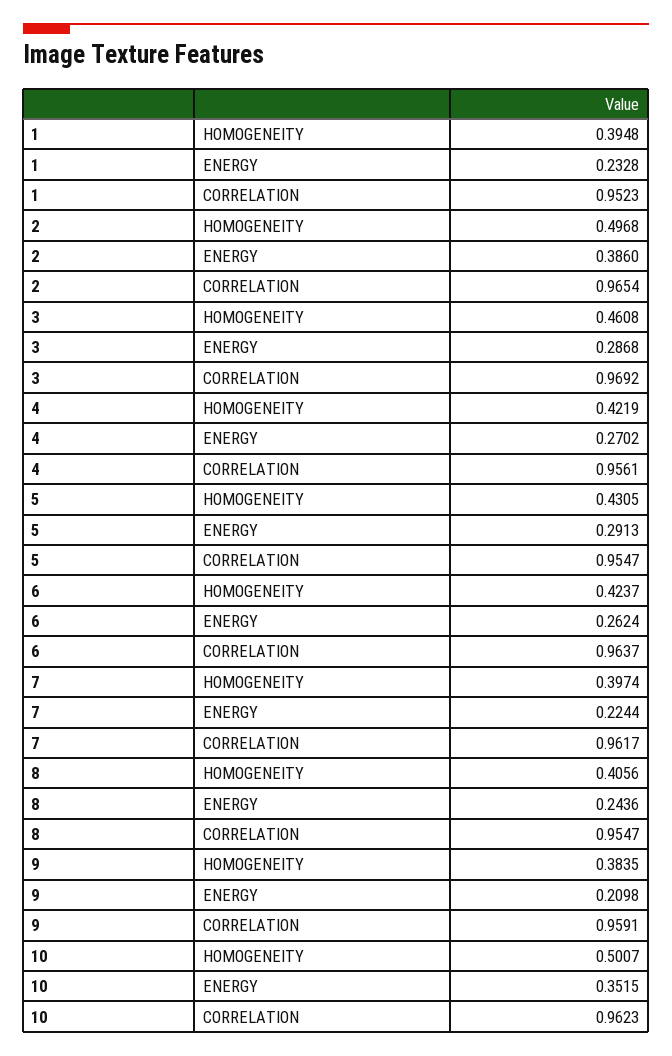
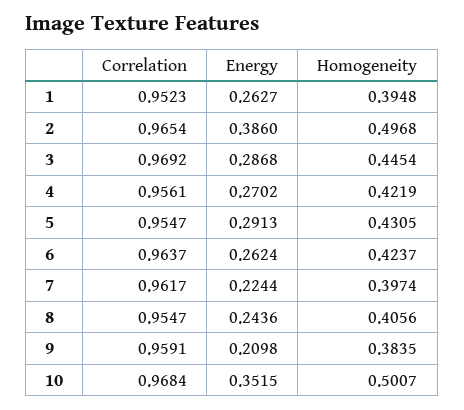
1, ENERGY: 0.2328 -> 0.2627
3, HOMOGENEITY: 0.4608 -> 0.4454
10, CORRELATION: 0.9623 -> 0.9684

